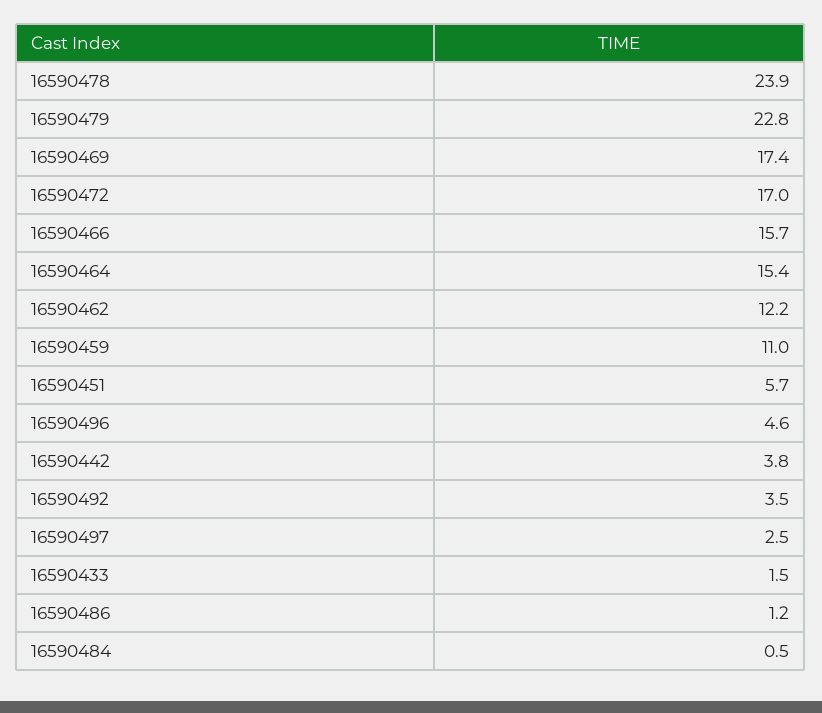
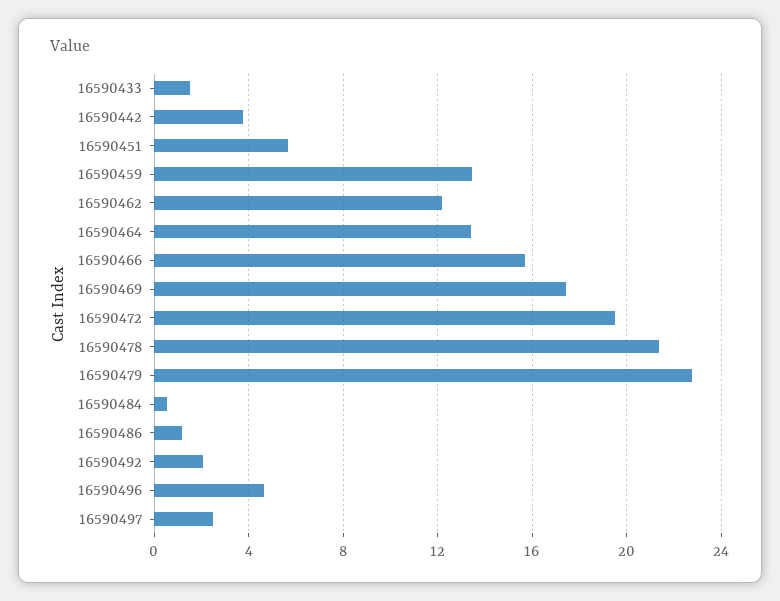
16590478: 23.9 -> 21.5
16590472: 17 -> 19.5
16590464: 15.4 -> 13.5
16590459: 11 -> 13.5
16590492: 3.5 -> 2

